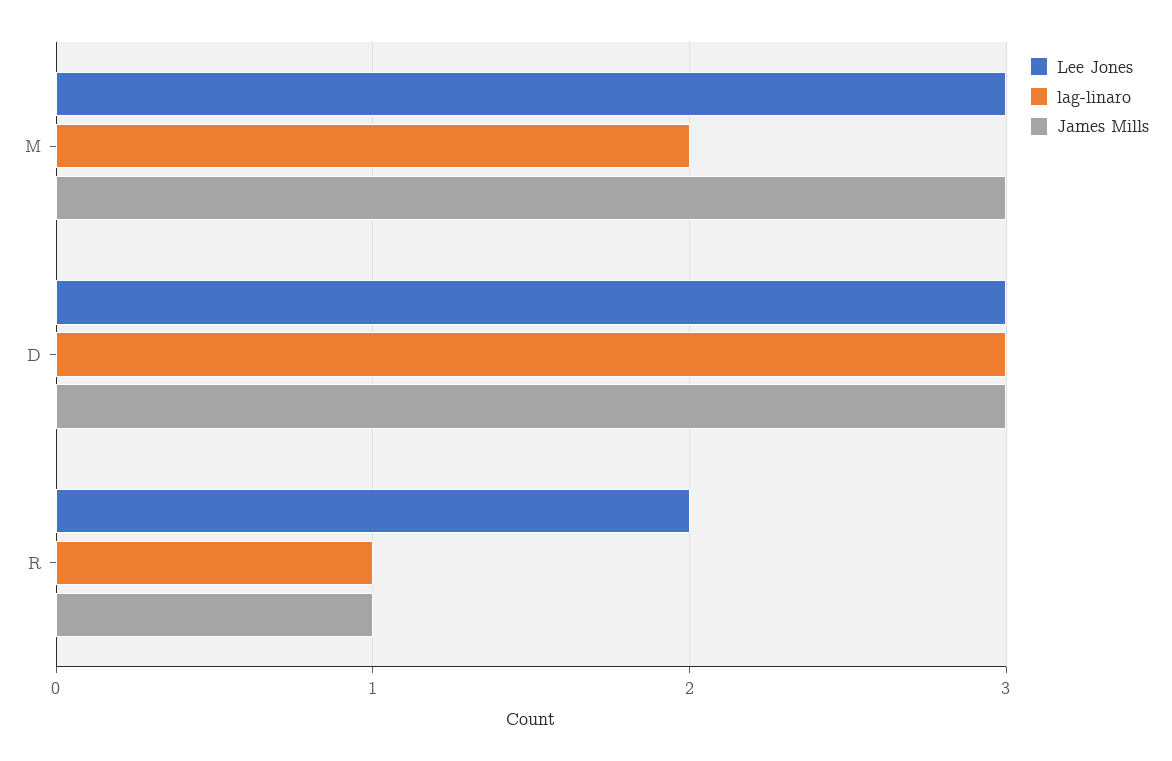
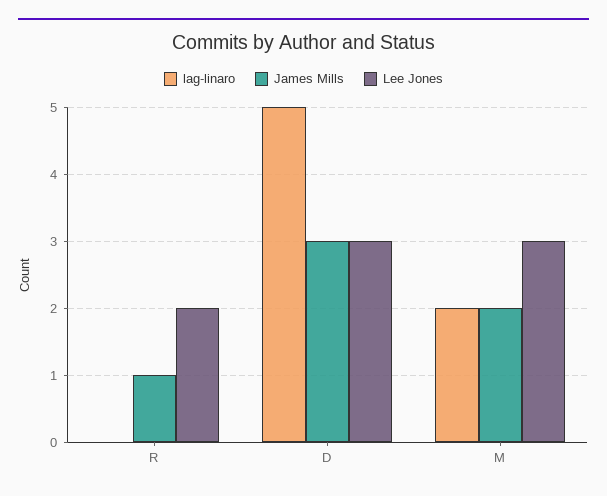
James Mills, M: 3 -> 2
lag-linaro, D: 3 -> 5
lag-linaro, R: 1 -> 0

